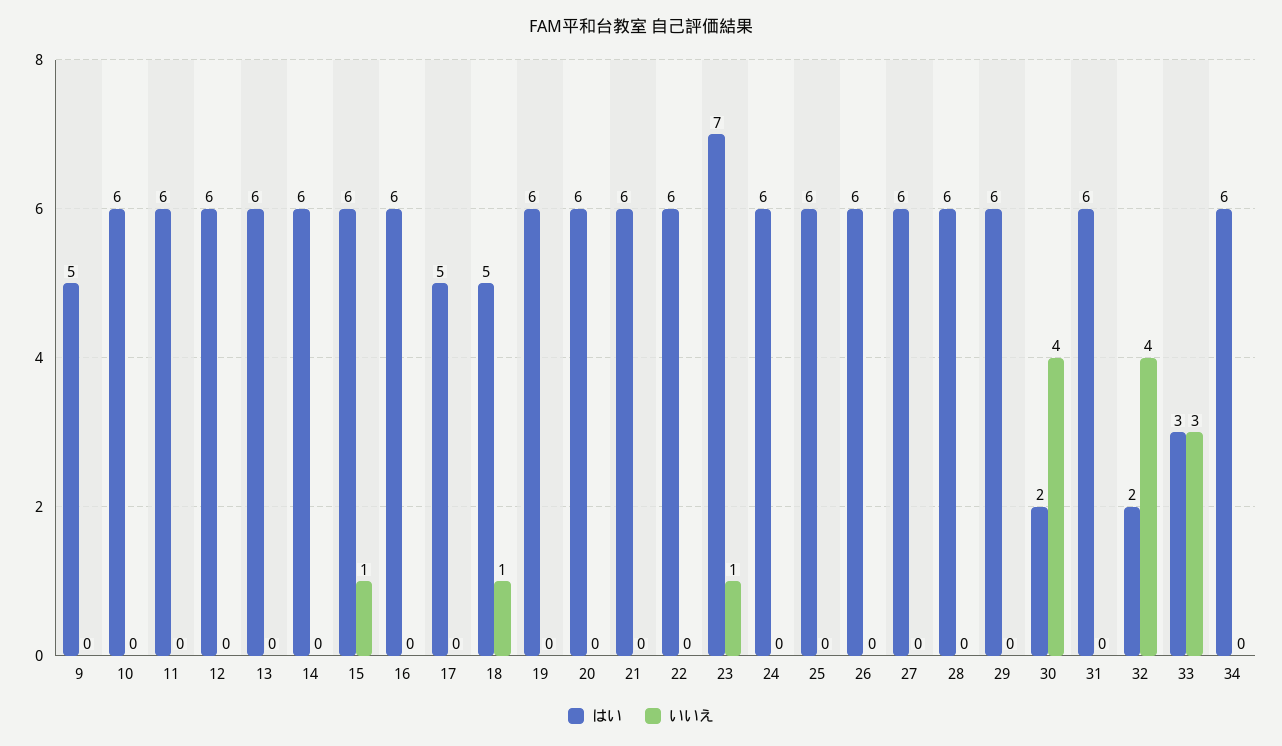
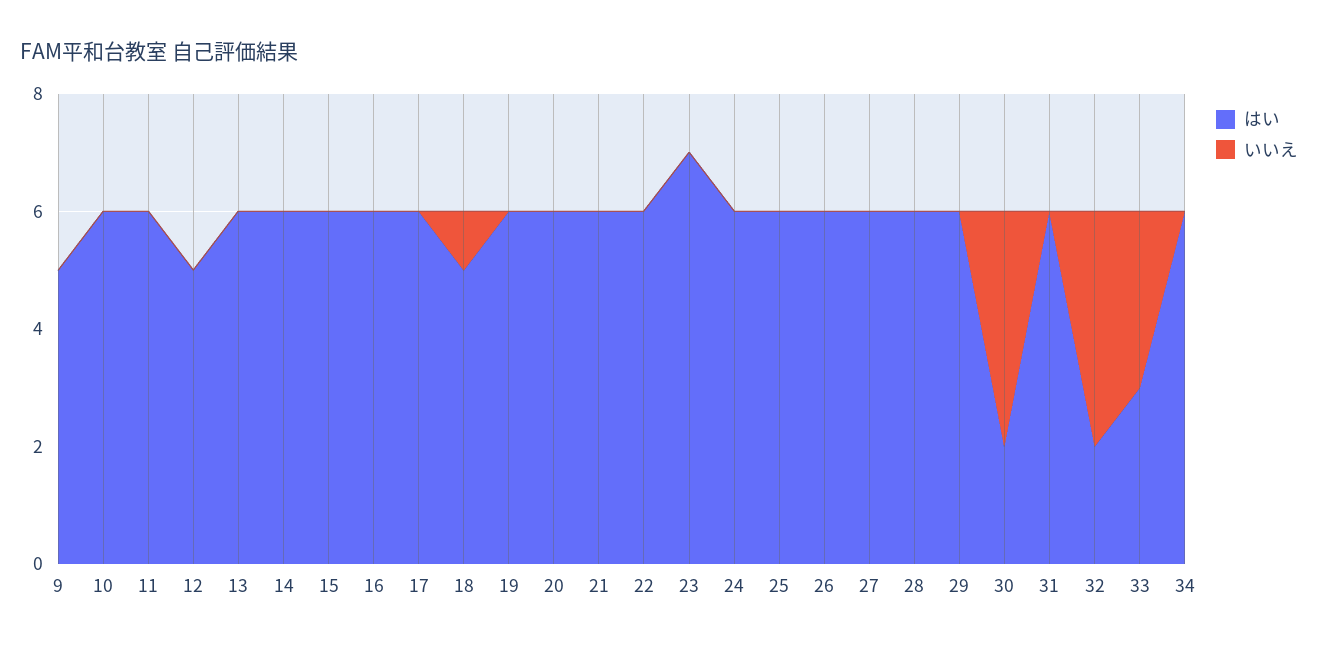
はい, 12: 6 -> 5
いいえ, 15: 1 -> 0
はい, 17: 5 -> 6
いいえ, 23: 1 -> 0

